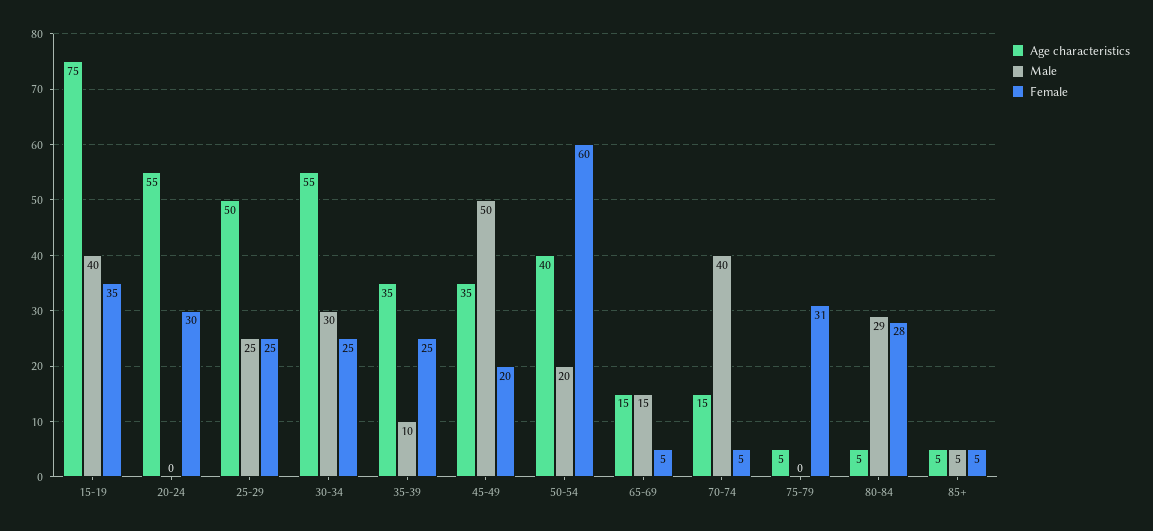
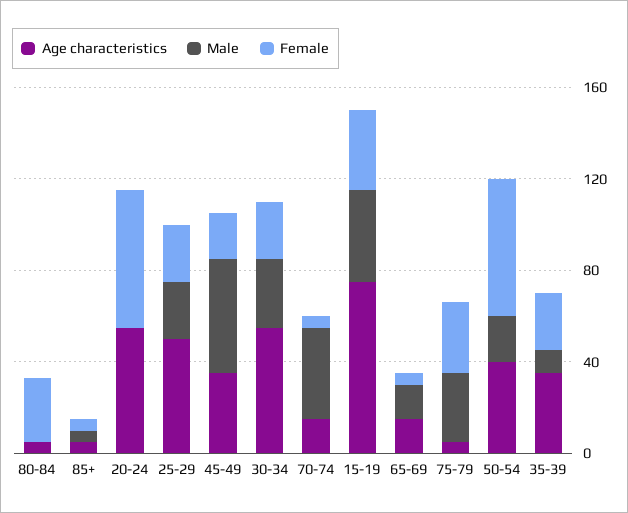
Female, 20-24: 30 -> 60
Male, 75-79: 0 -> 30
Male, 80-84: 29 -> 0

